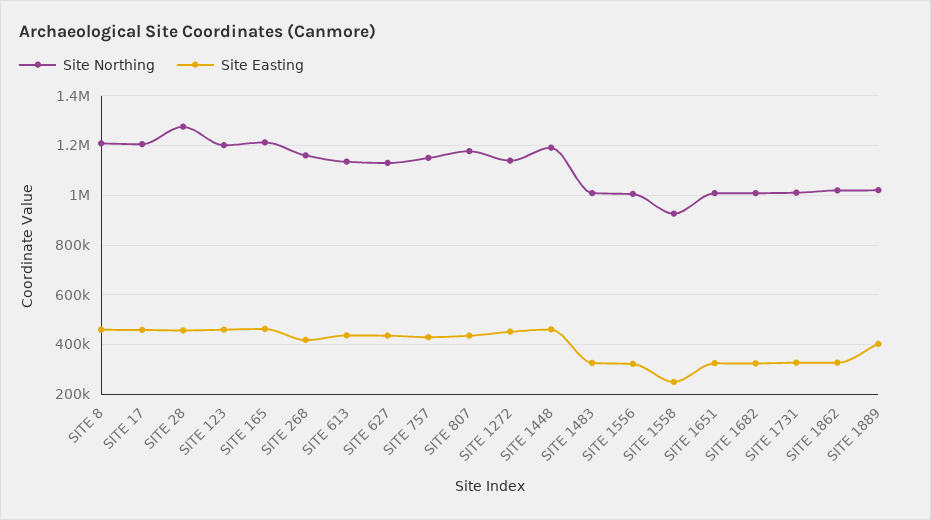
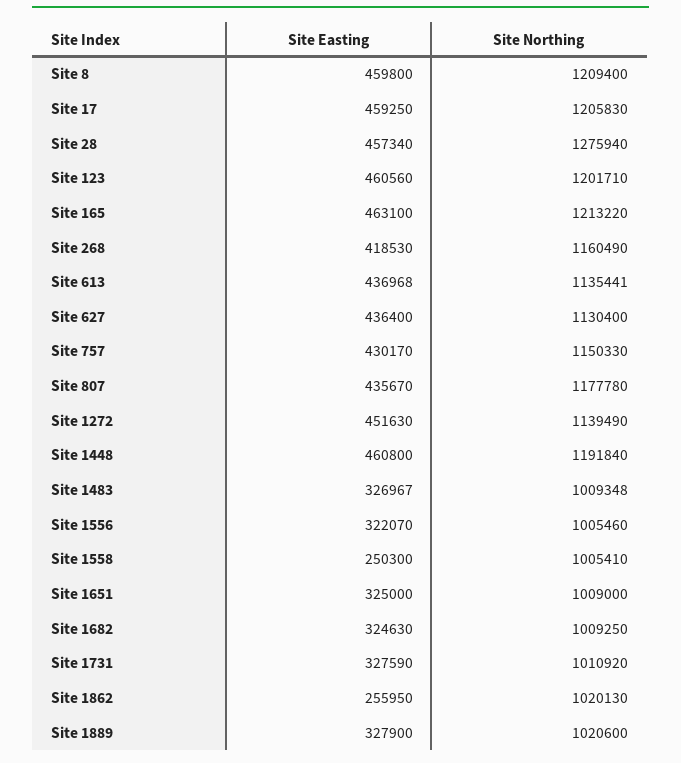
Site Northing, SITE 1558: 925000 -> 1005410
Site Easting, SITE 1862: 325000 -> 255950
Site Easting, SITE 1889: 400000 -> 327900

